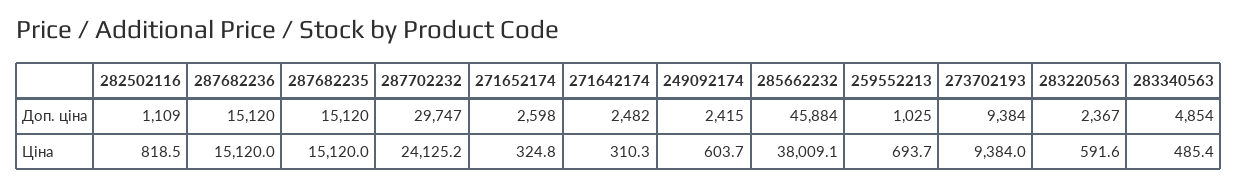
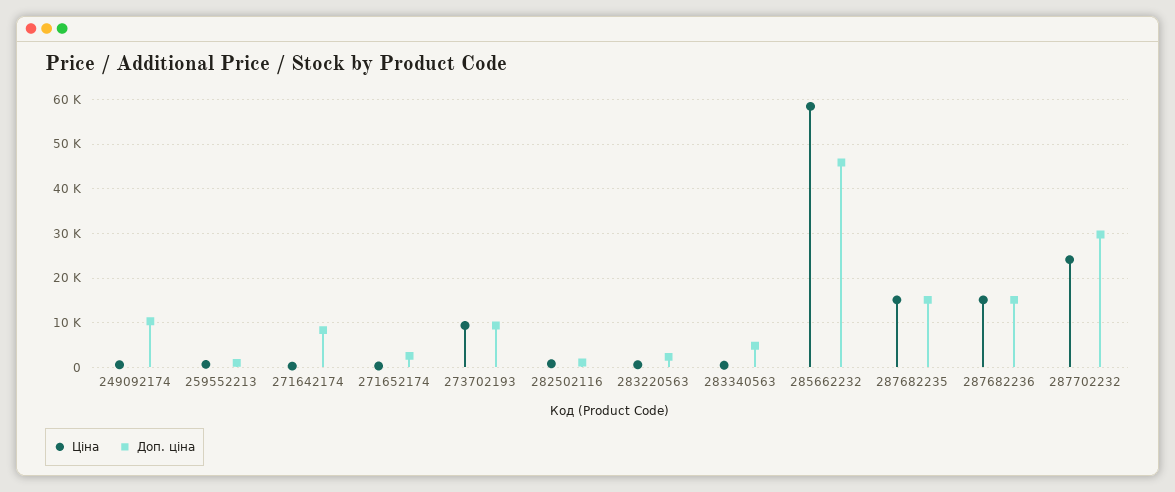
Доп. ціна, 271642174: 2482 -> 8000
Доп. ціна, 249092174: 2415 -> 10000
Ціна, 285662232: 38009.1 -> 58000

